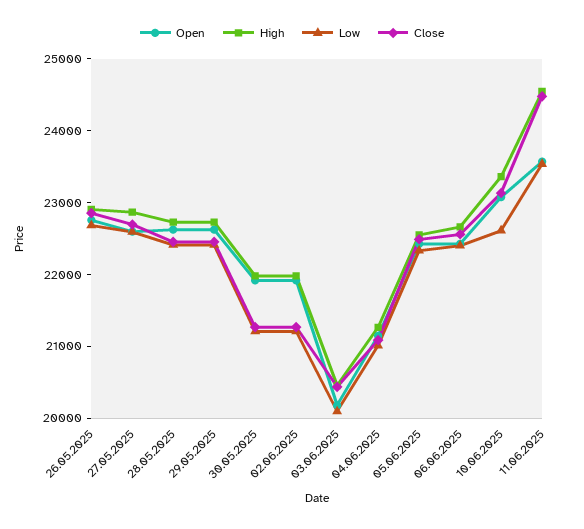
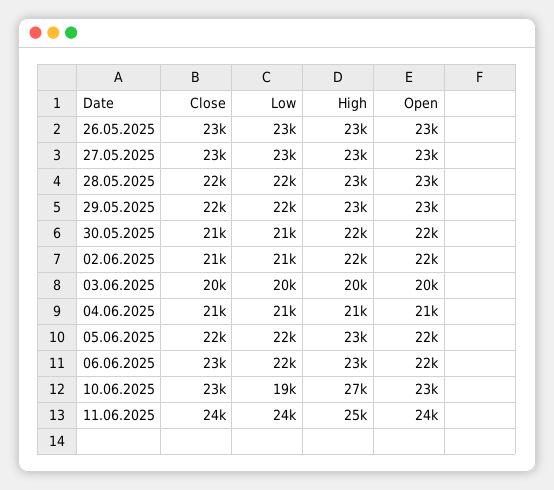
High, 10.06.2025: 23400 -> 27000
Low, 10.06.2025: 22600 -> 19000

